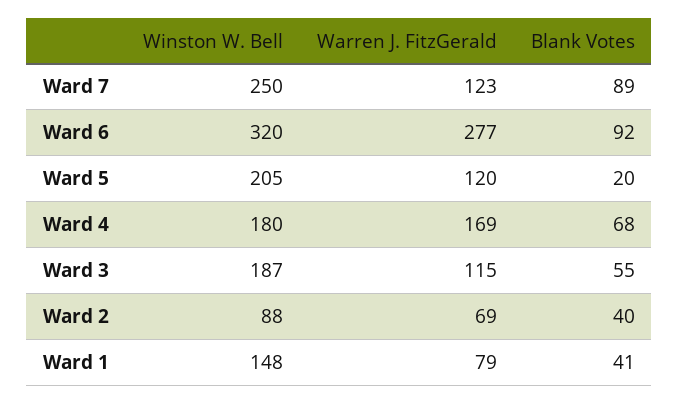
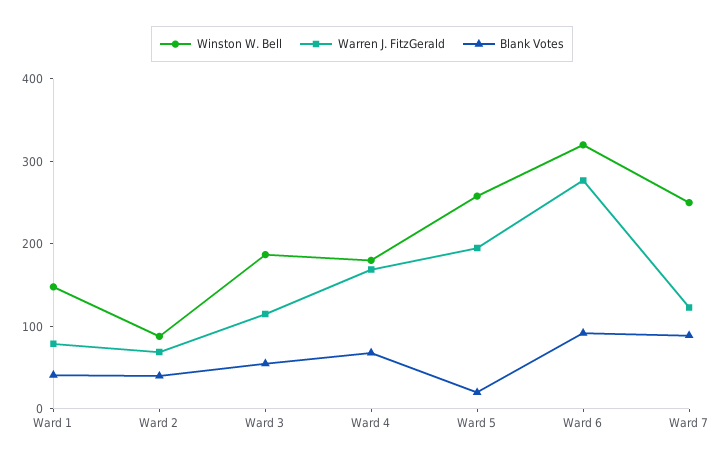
Winston W. Bell, Ward 5: 205 -> 260
Warren J. FitzGerald, Ward 5: 120 -> 200

